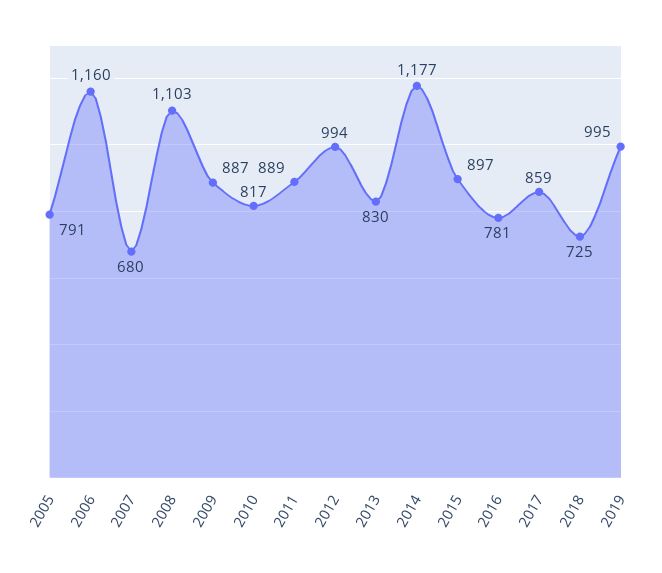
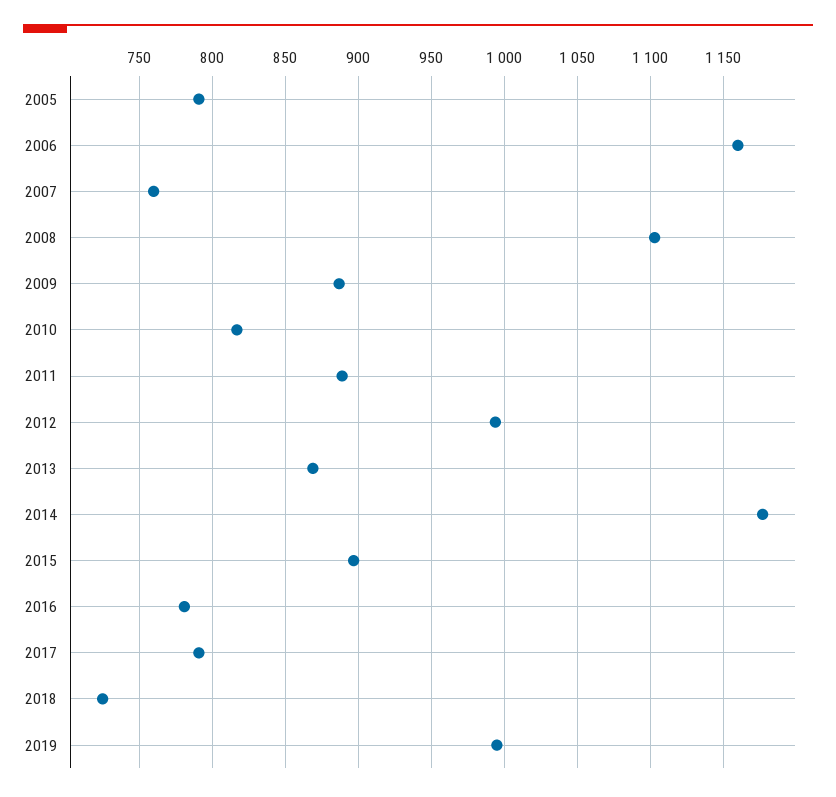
2007: 680 -> 760
2013: 830 -> 870
2017: 859 -> 790

